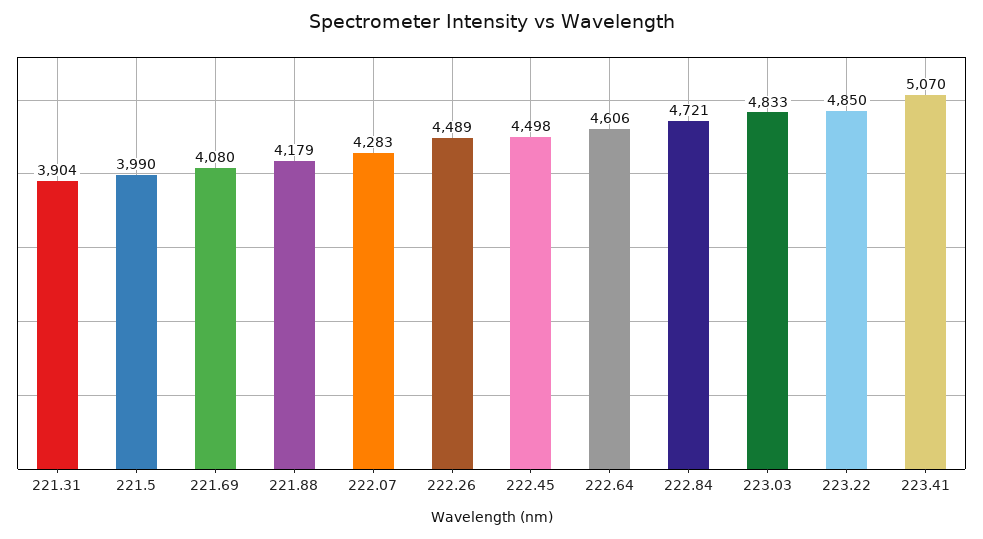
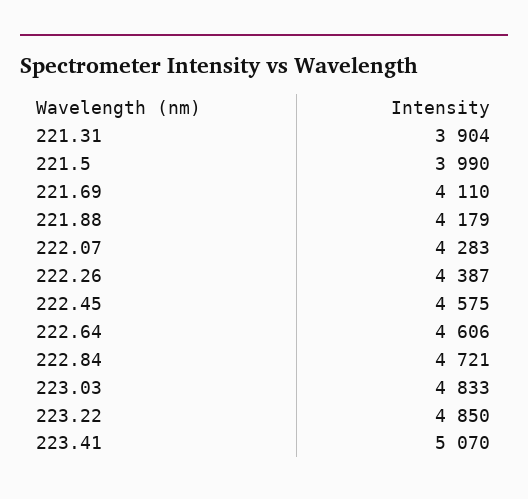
221.69: 4080 -> 4110
222.26: 4489 -> 4387
222.45: 4498 -> 4575

